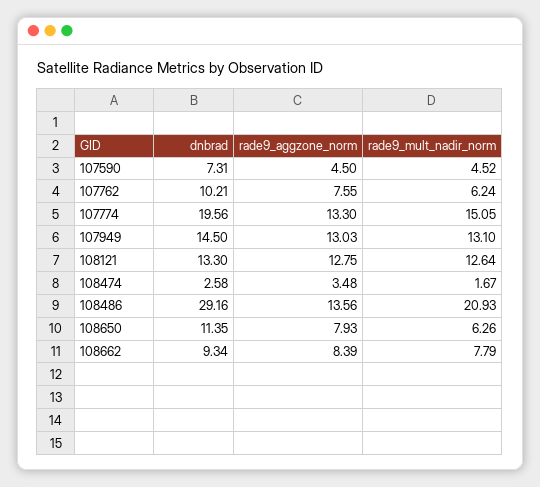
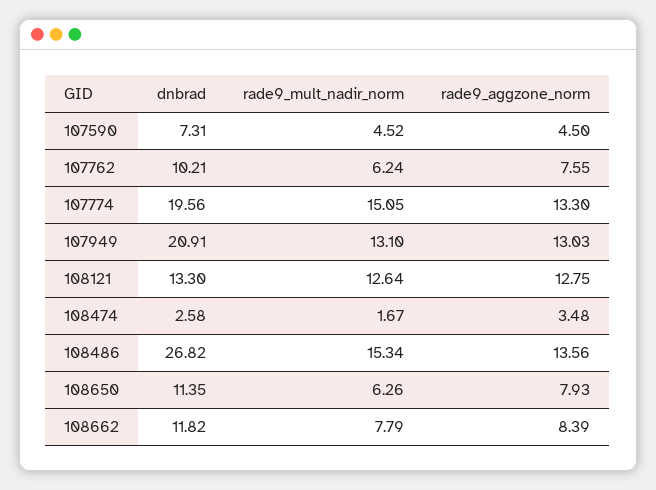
dnbrad, 107949: 14.5 -> 20.91
dnbrad, 108486: 29.16 -> 26.82
rade9_mult_nadir_norm, 108486: 20.93 -> 15.34
dnbrad, 108662: 9.34 -> 11.82

